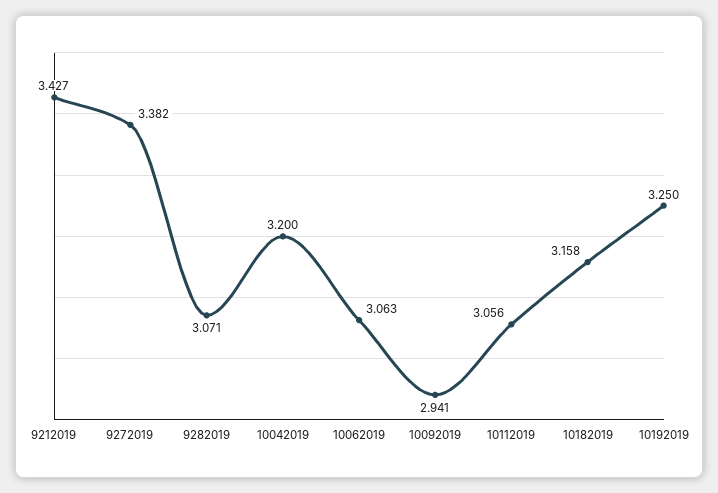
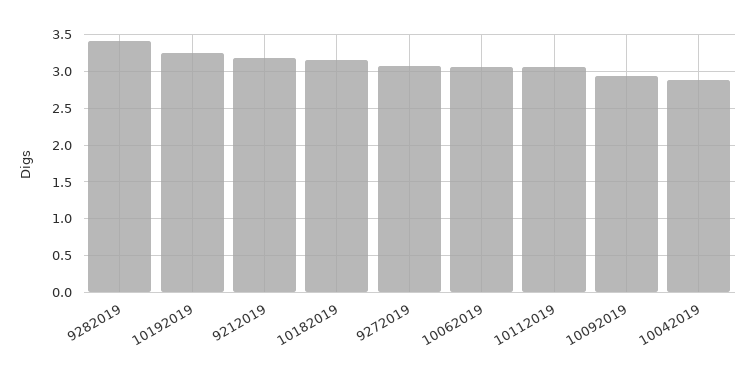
9212019: 3.427 -> 3.2
9272019: 3.382 -> 3.1
9282019: 3.071 -> 3.4
10042019: 3.2 -> 2.9

